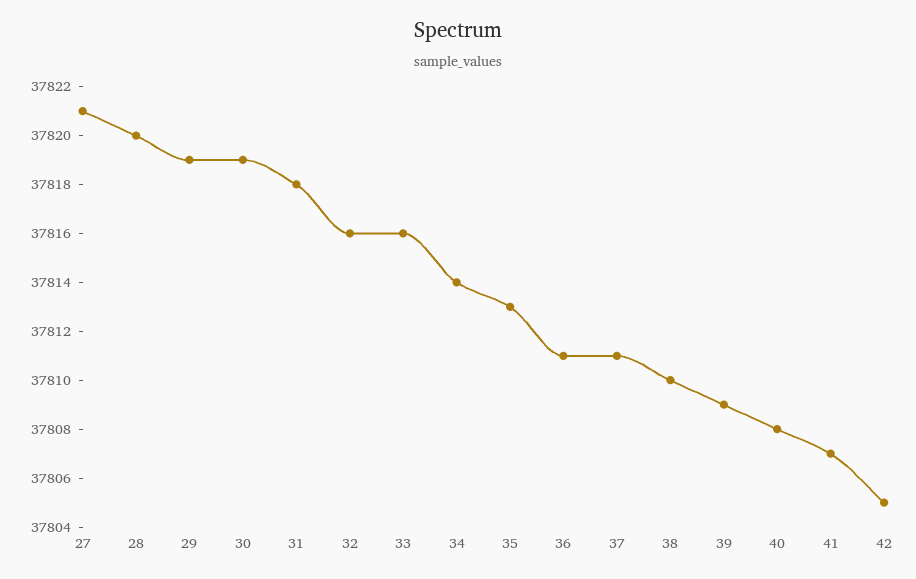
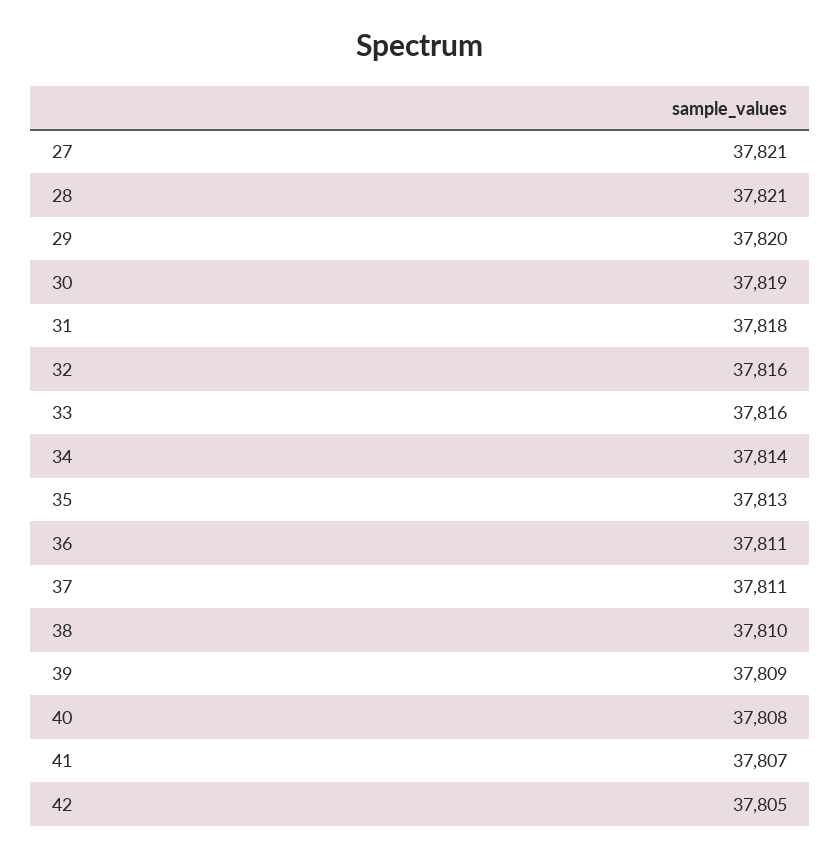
28: 37820 -> 37821
29: 37819 -> 37820

